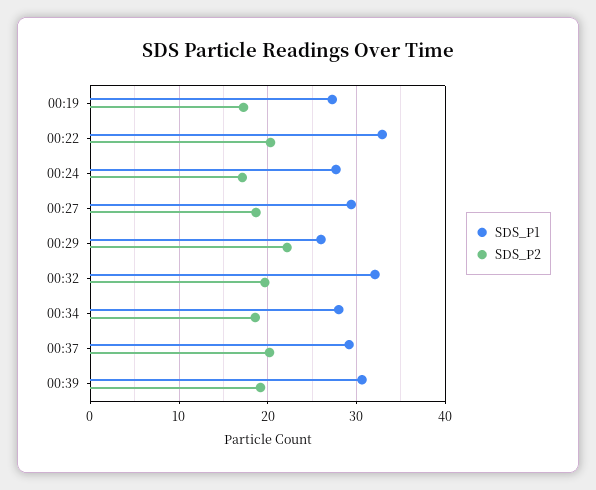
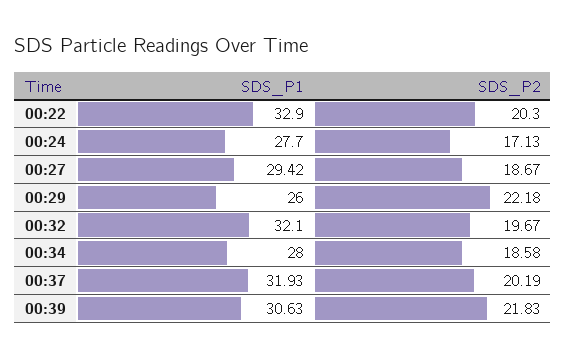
SDS_P1, 00:19: 27 -> none
SDS_P2, 00:19: 17 -> none
SDS_P1, 00:37: 29 -> 31.93
SDS_P2, 00:39: 19 -> 21.83

